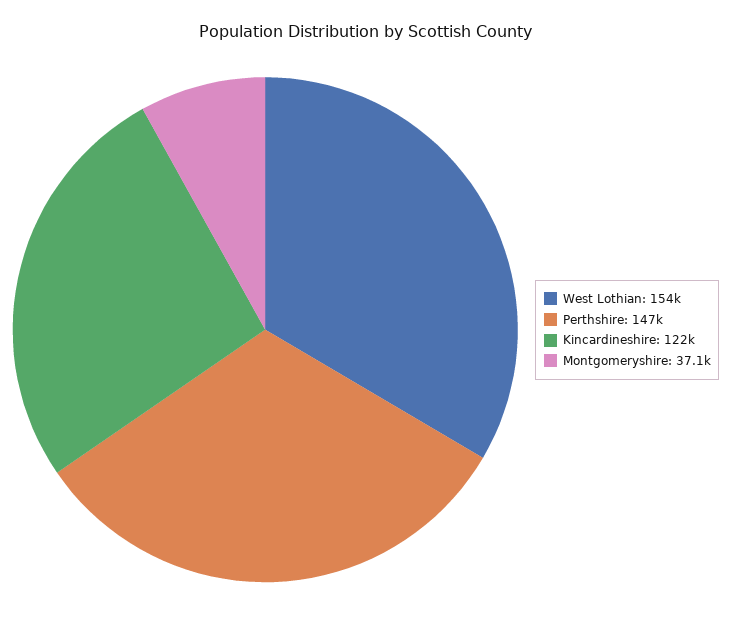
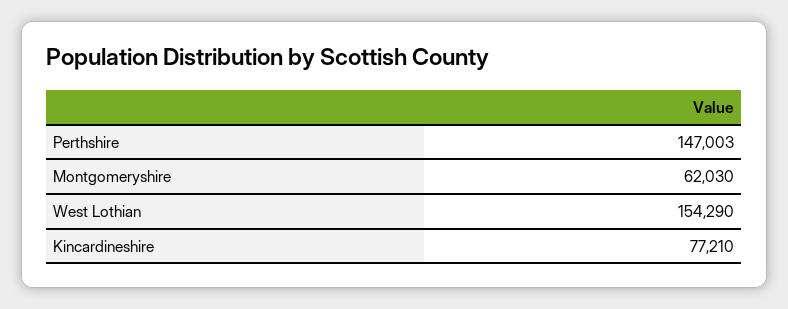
Kincardineshire: 122000 -> 77210
Montgomeryshire: 37100 -> 62030

